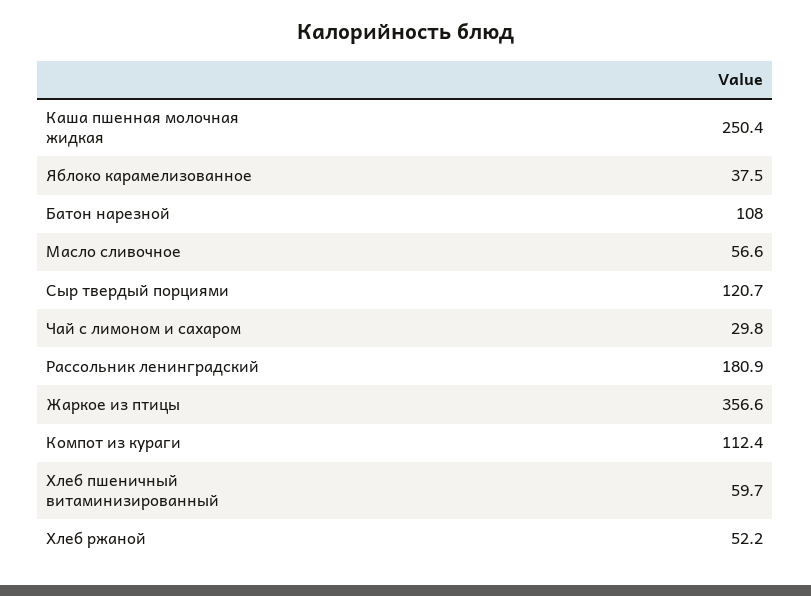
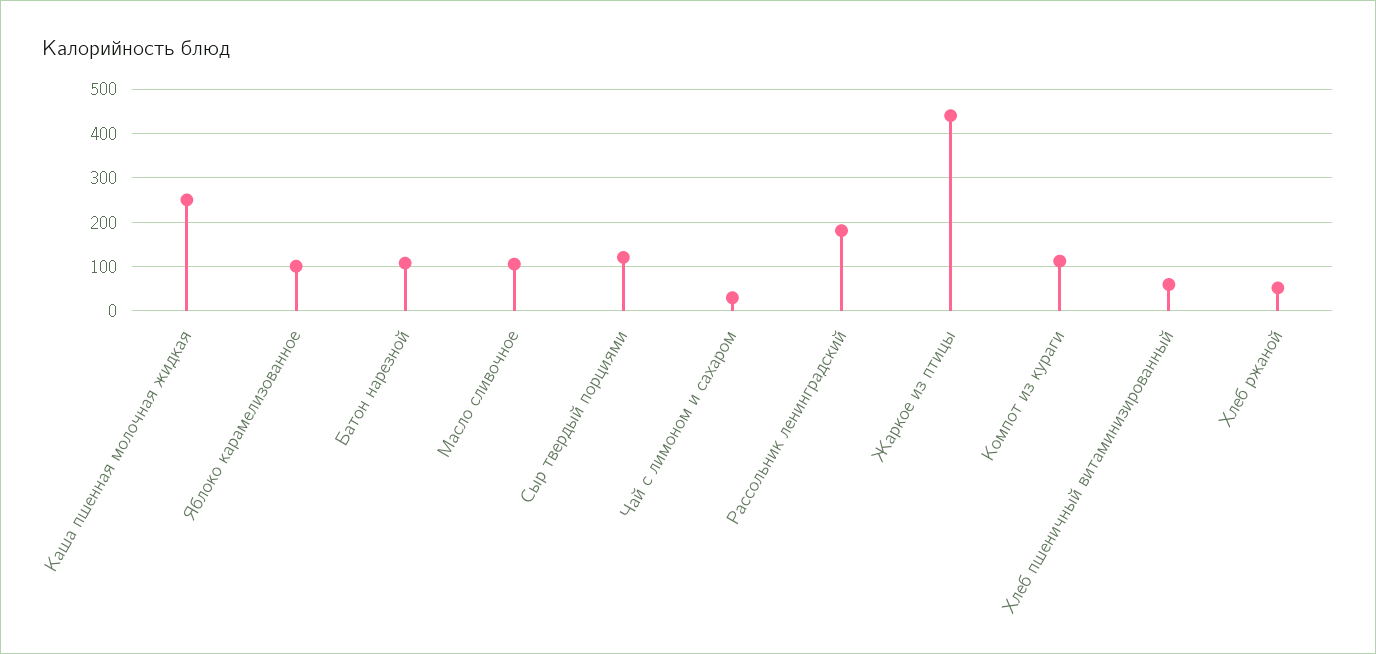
Яблоко карамелизованное: 37.5 -> 100
Масло сливочное: 56.6 -> 100
Жаркое из птицы: 356.6 -> 440

